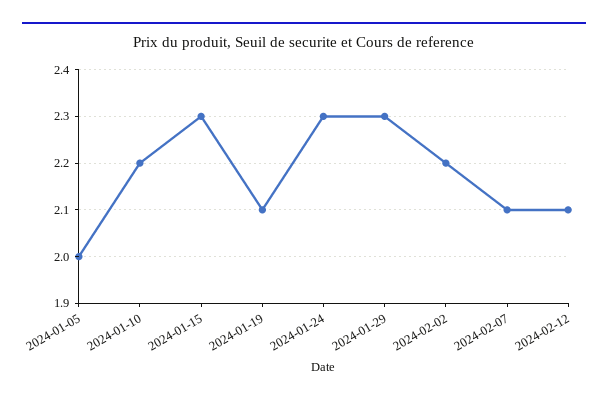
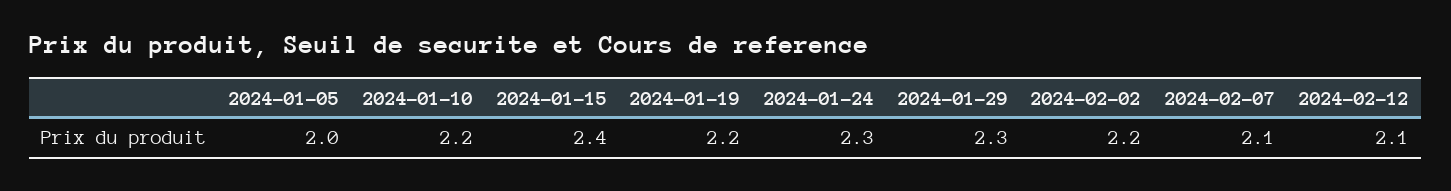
2024-01-15: 2.3 -> 2.4
2024-01-19: 2.1 -> 2.2

